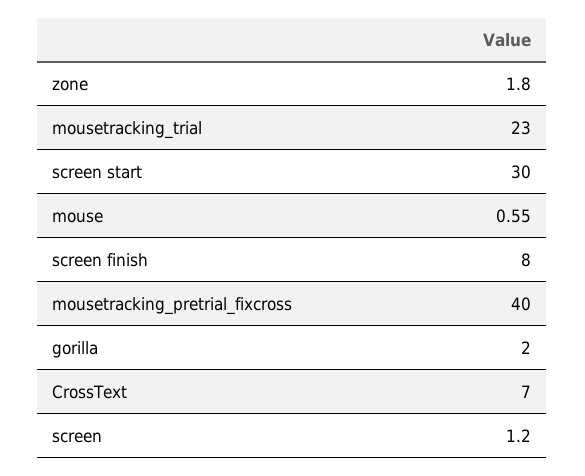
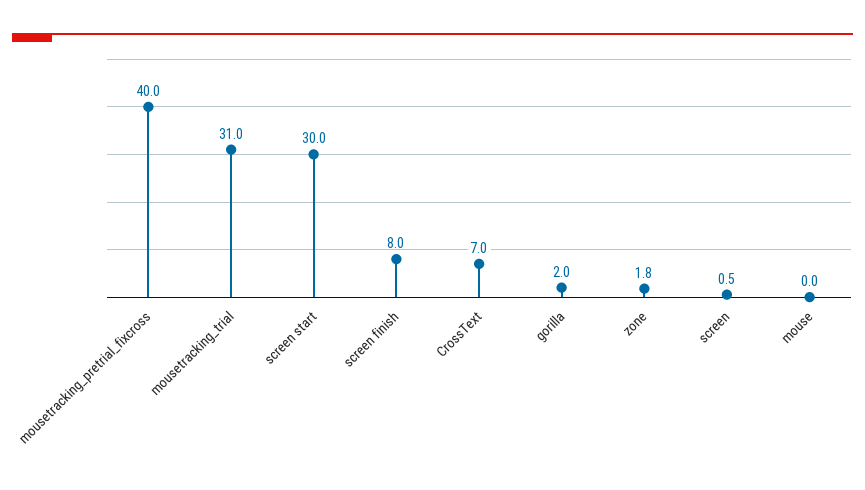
mousetracking_trial: 23 -> 31
mouse: 0.55 -> 0
screen: 1.2 -> 0.5

